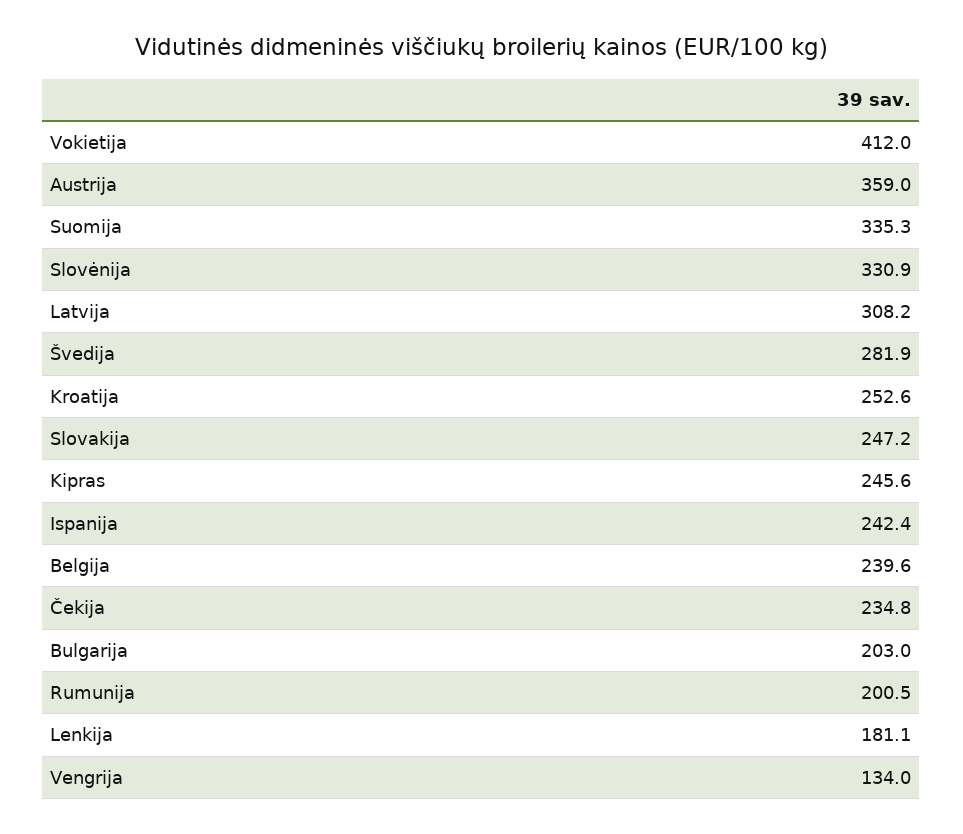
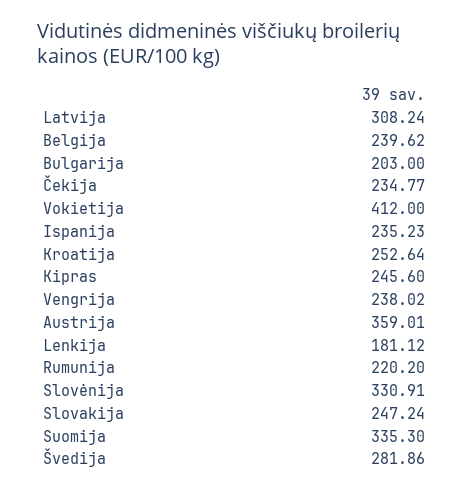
Ispanija: 242.4 -> 235.23
Rumunija: 200.5 -> 220.2
Vengrija: 134 -> 238.02

